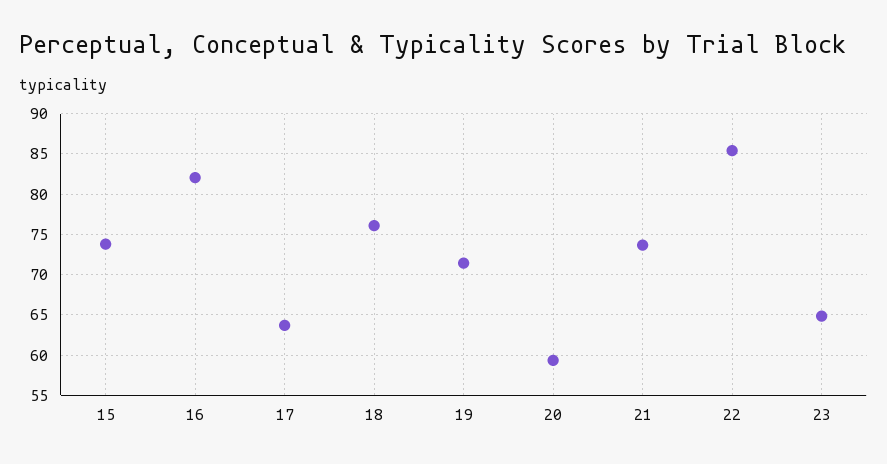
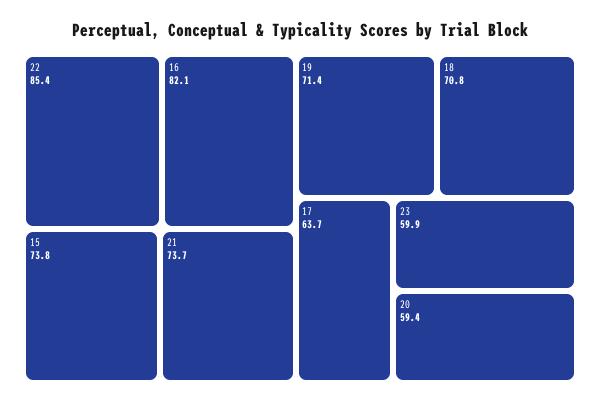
18: 76 -> 70.8
23: 65 -> 59.9

